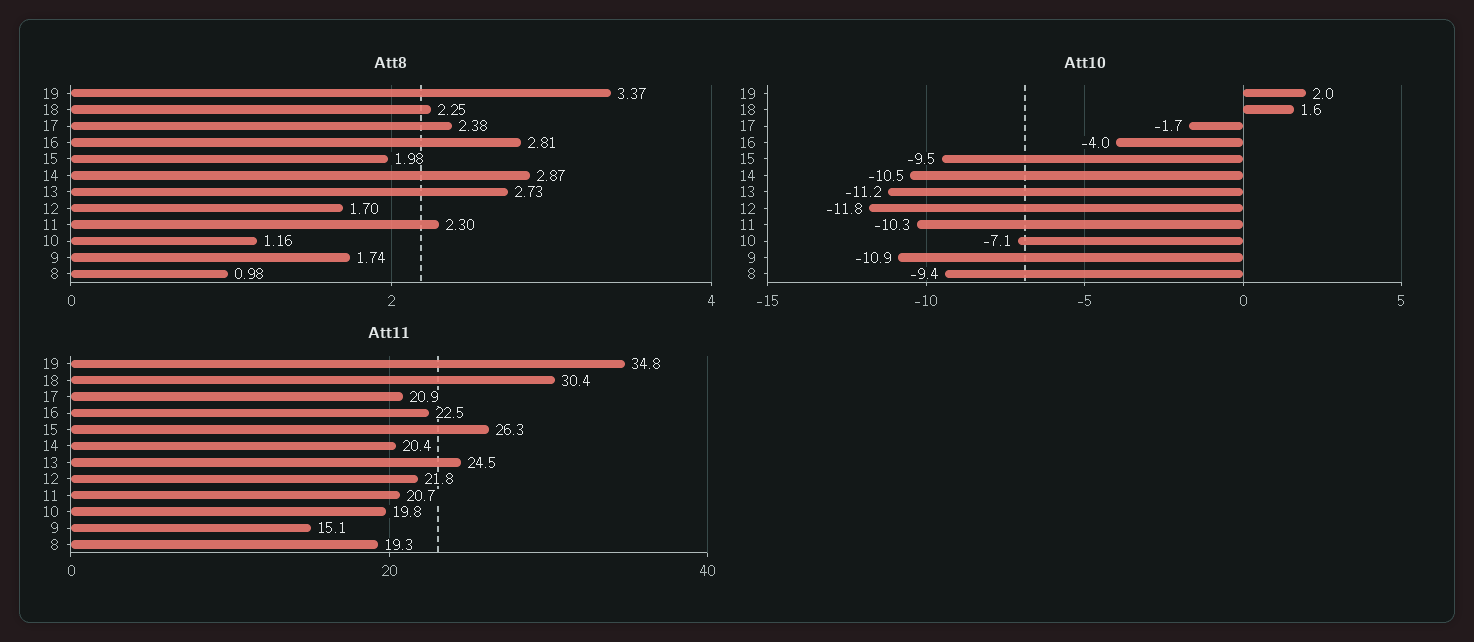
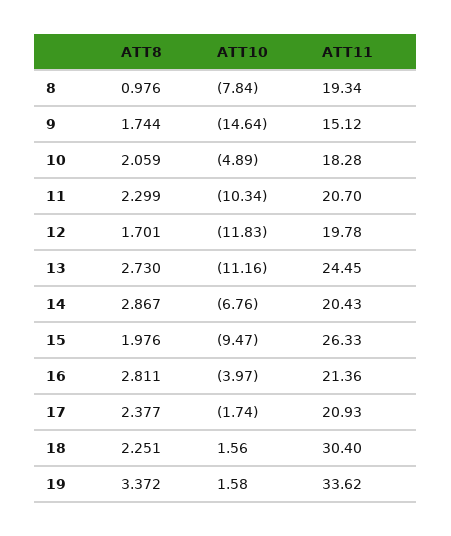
Att8, 10: 1.16 -> 2.059
Att10, 19: 2 -> 1.58
Att10, 14: -10.5 -> -6.76
Att10, 10: -7.1 -> -4.89
Att10, 9: -10.9 -> -14.64
Att10, 8: -9.4 -> -7.84
Att11, 19: 34.8 -> 33.62
Att11, 16: 22.5 -> 21.36
Att11, 12: 21.8 -> 19.78
Att11, 10: 19.8 -> 18.28

